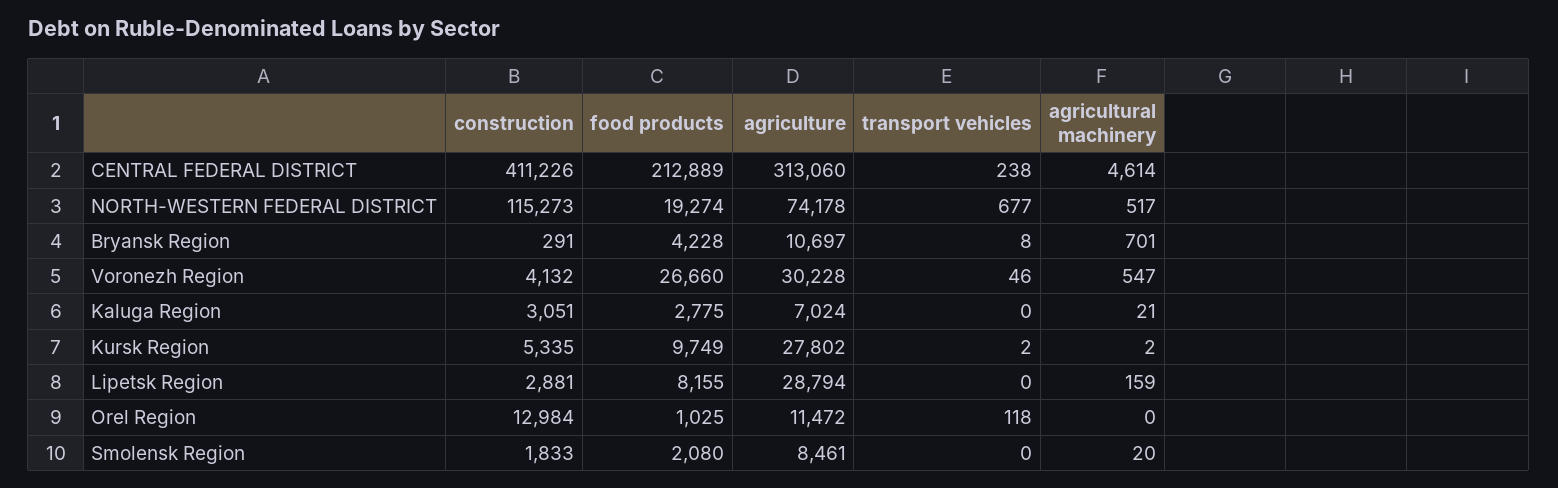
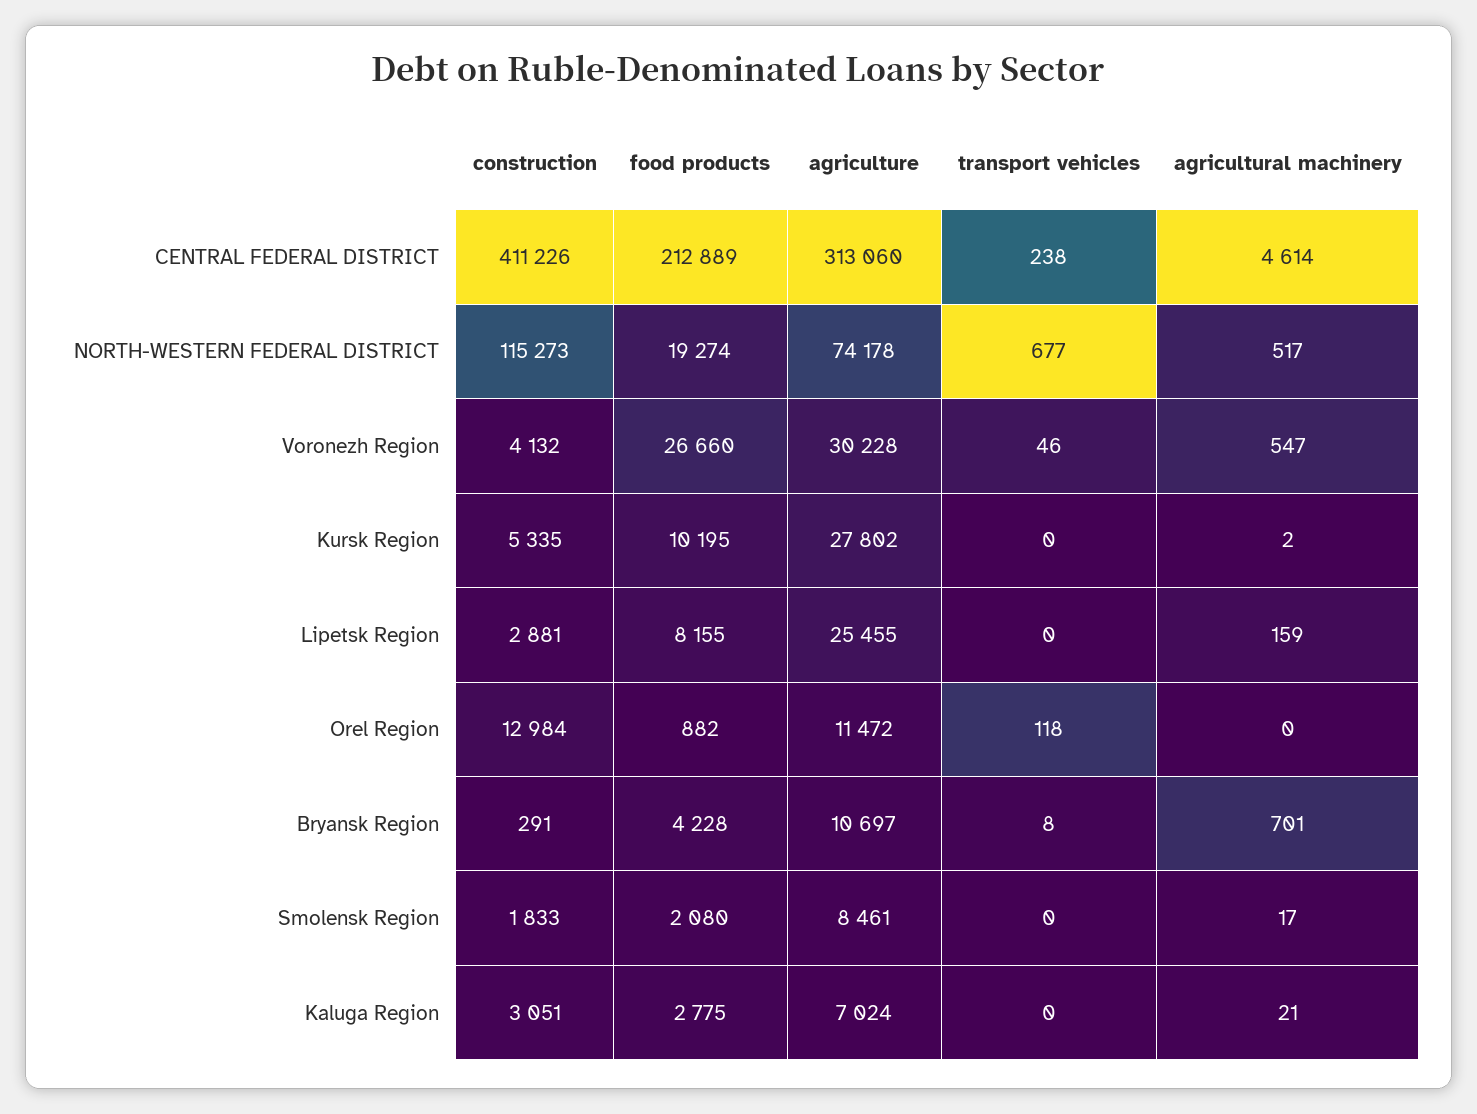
food products, Kursk Region: 9749 -> 10195
transport vehicles, Kursk Region: 2 -> 0
agriculture, Lipetsk Region: 28794 -> 25455
food products, Orel Region: 1025 -> 882
agricultural machinery, Smolensk Region: 20 -> 17

